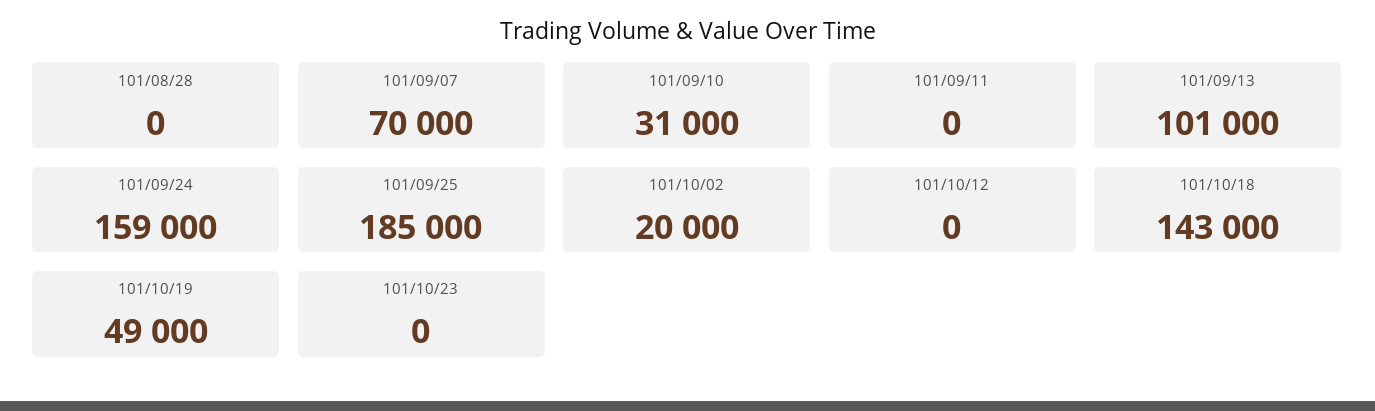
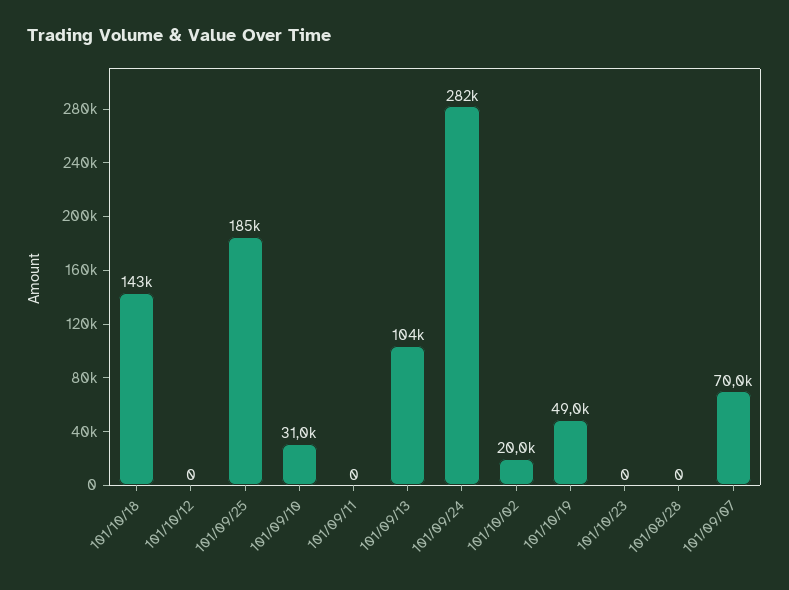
101/09/13: 101000 -> 104000
101/09/24: 159000 -> 282000

